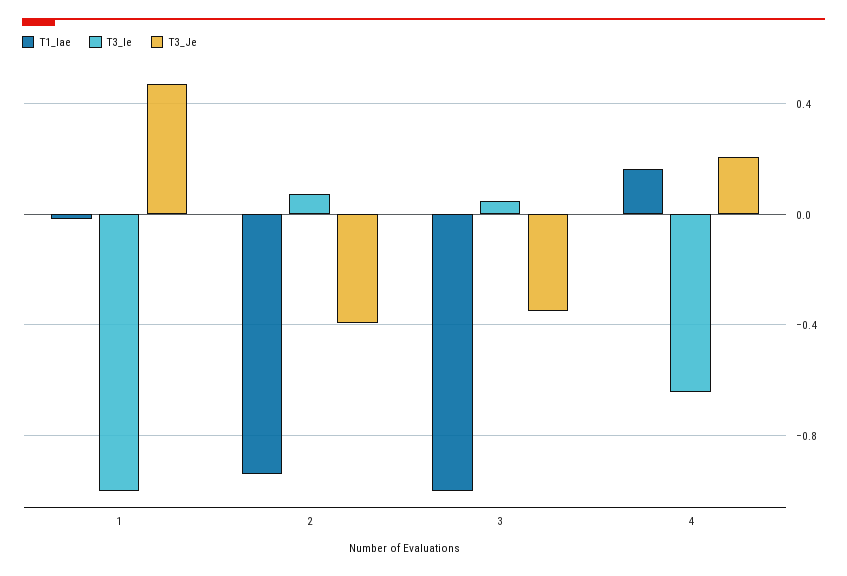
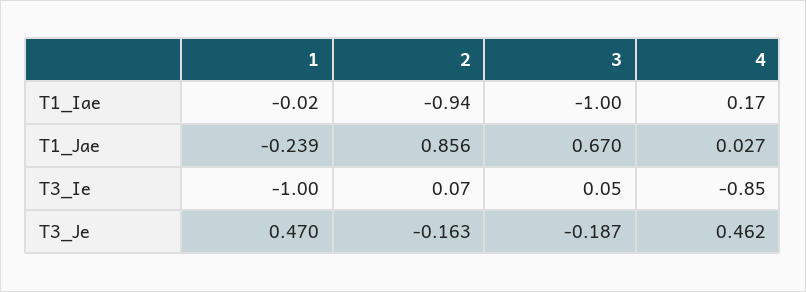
T3_Je, 2: -0.4 -> -0.163
T3_Je, 3: -0.35 -> -0.187
T3_Ie, 4: -0.65 -> -0.85
T3_Je, 4: 0.2 -> 0.462
T1_Jae, 1: none -> -0.239
T1_Jae, 2: none -> 0.856
T1_Jae, 3: none -> 0.67
T1_Jae, 4: none -> 0.027

